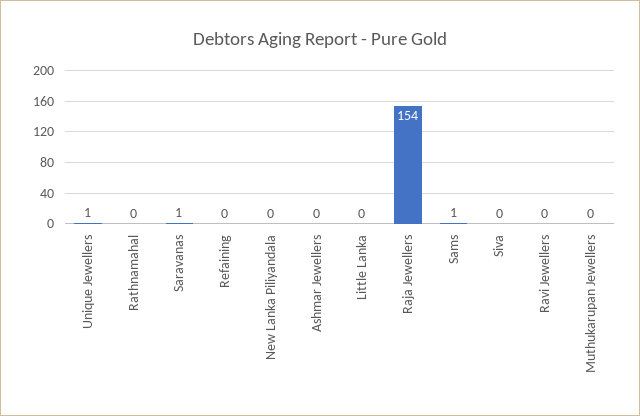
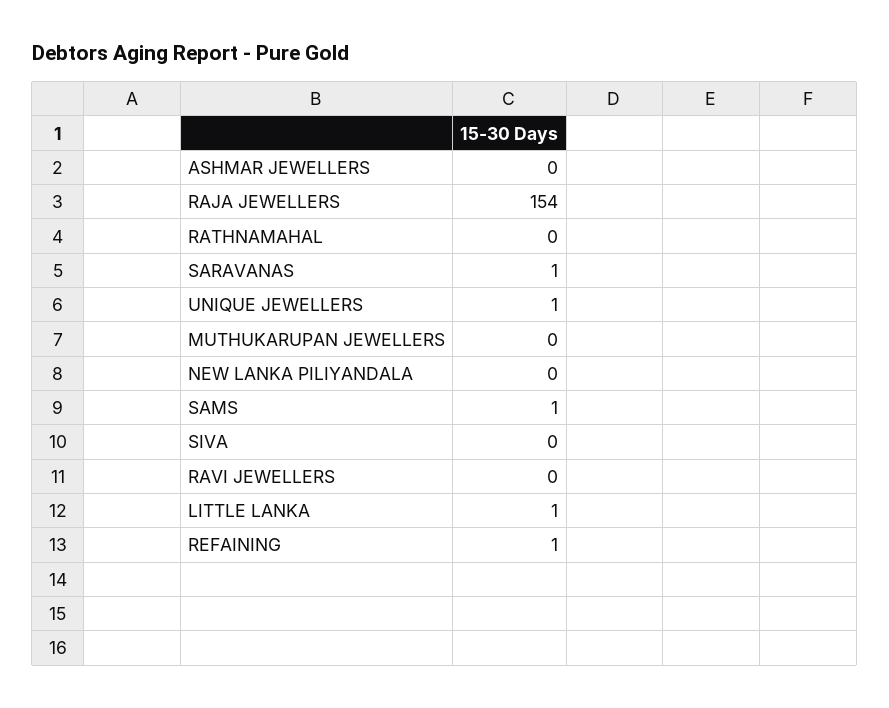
Refaining: 0 -> 1
Little Lanka: 0 -> 1

